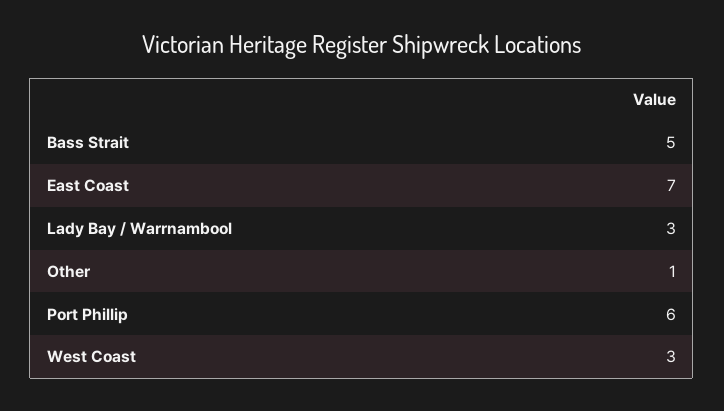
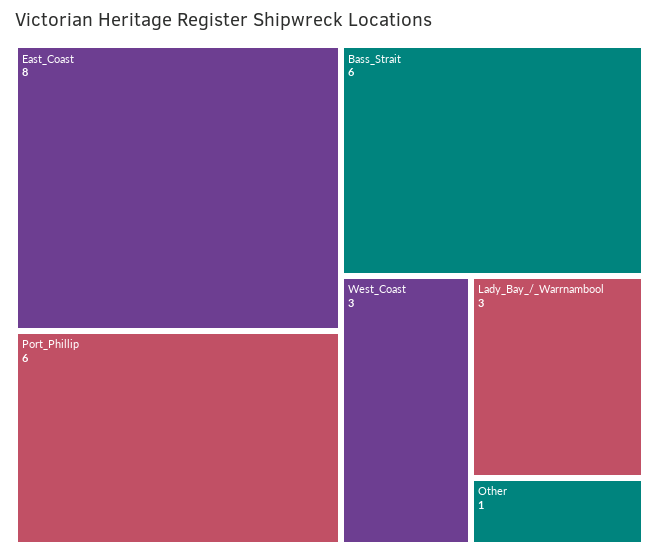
Bass Strait: 5 -> 6
East Coast: 7 -> 8

